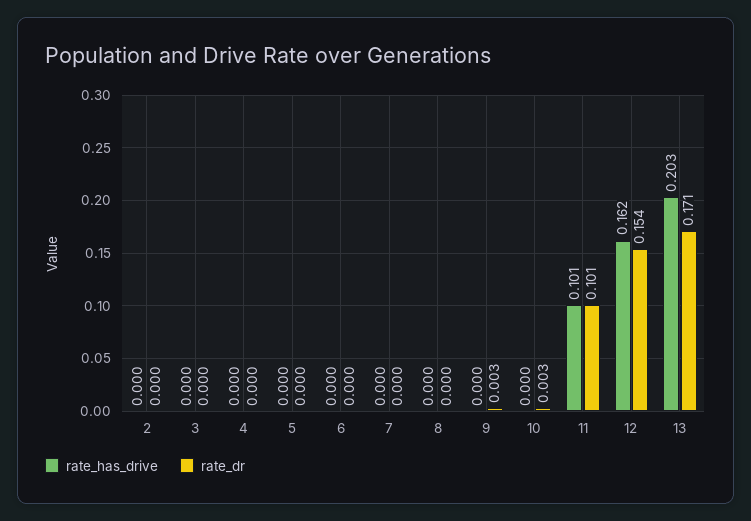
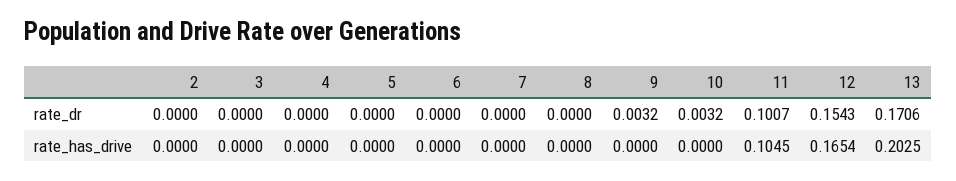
rate_has_drive, 11: 0.101 -> 0.1045
rate_has_drive, 12: 0.162 -> 0.1654

